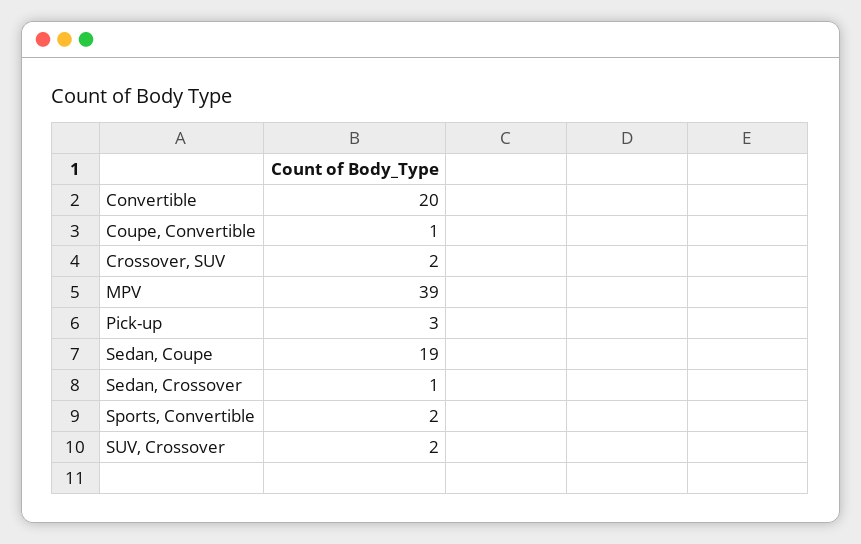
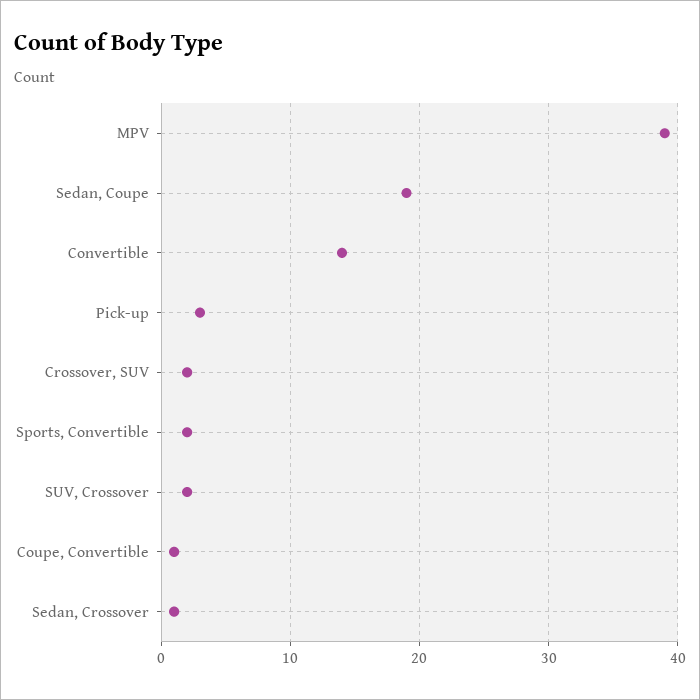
Convertible: 20 -> 14

